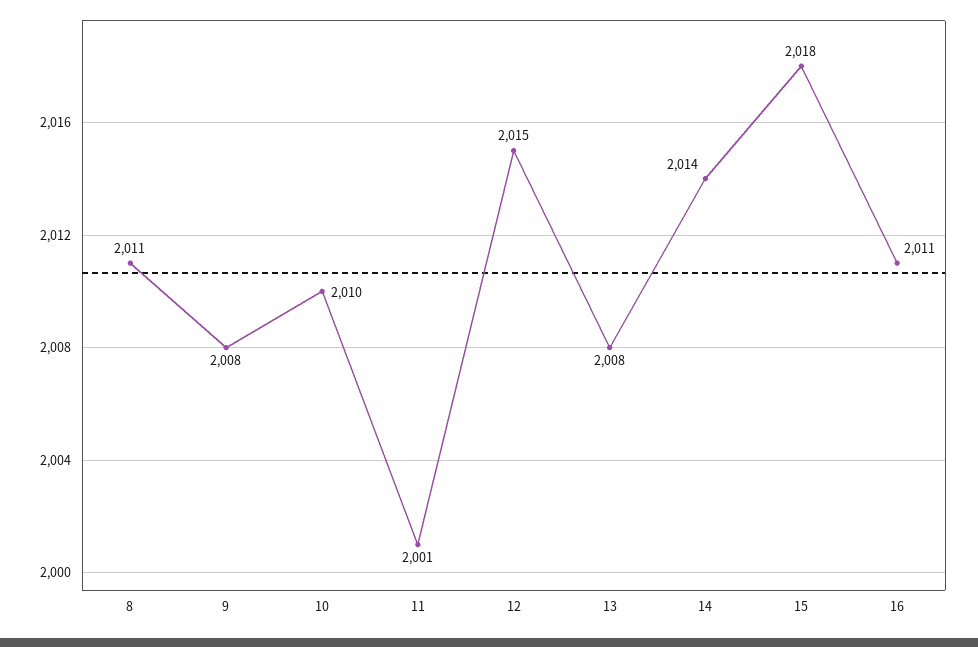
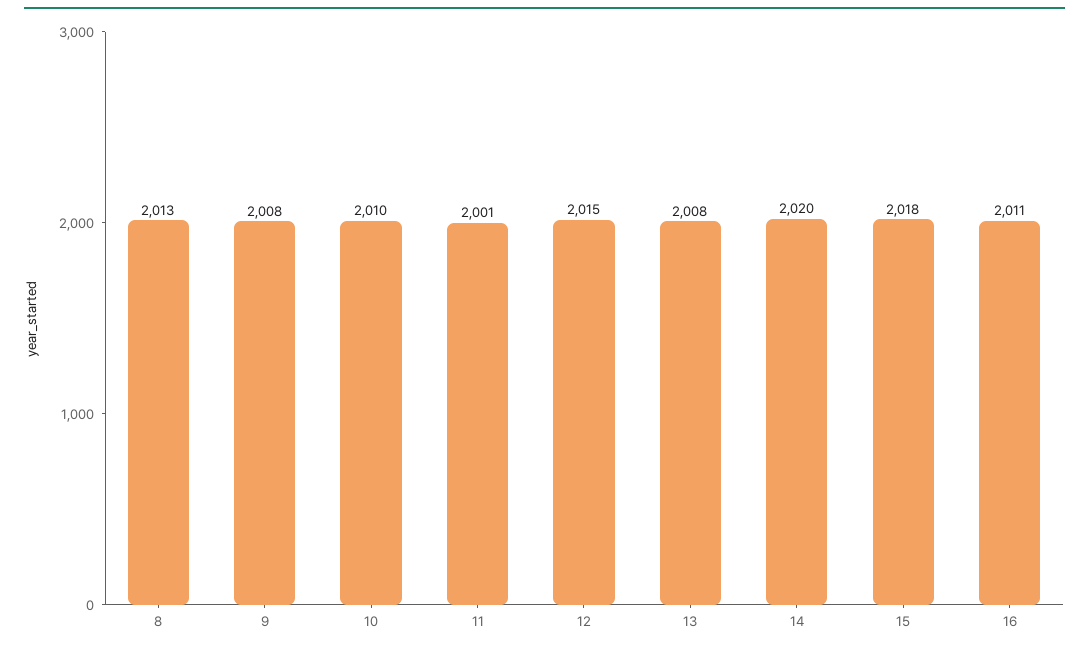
8: 2011 -> 2013
14: 2014 -> 2020

